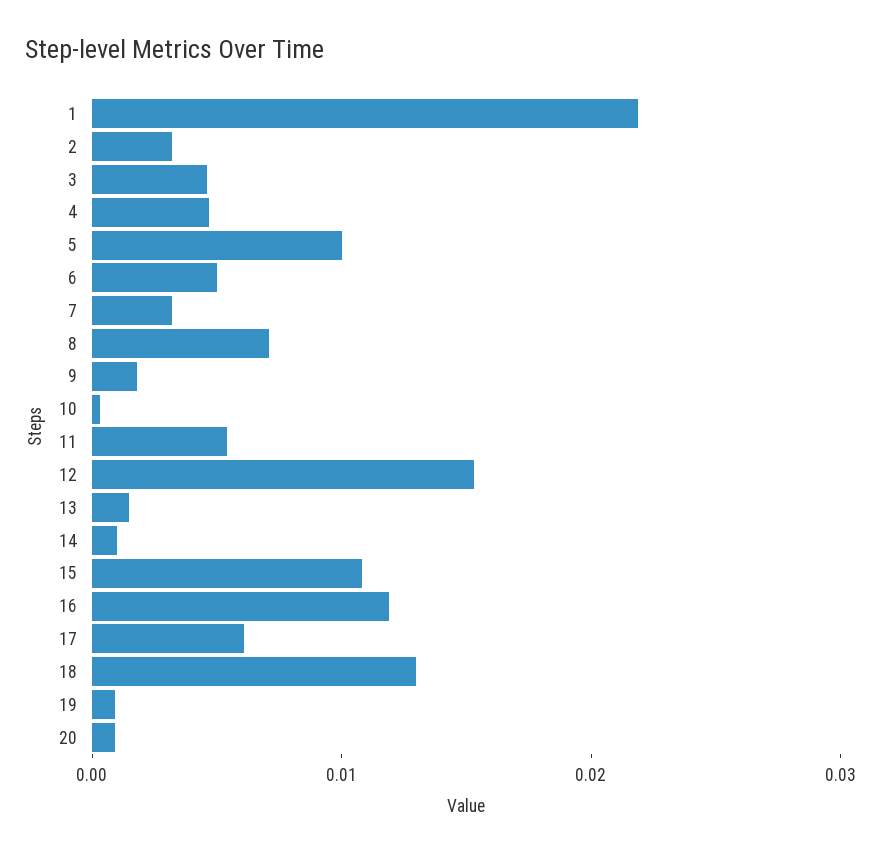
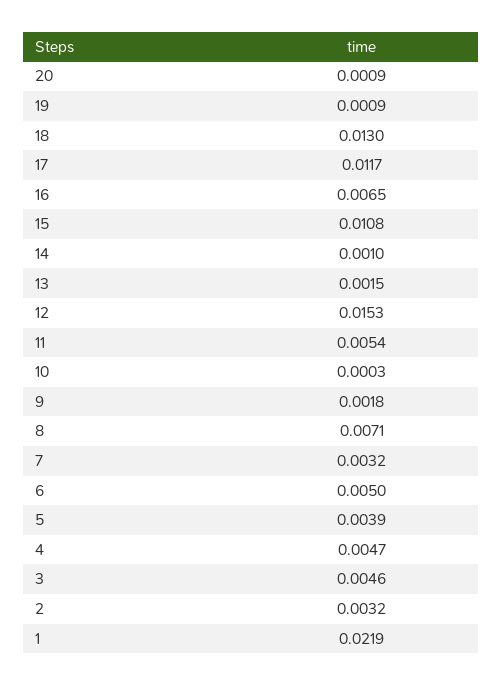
5: 0.01 -> 0.0039
16: 0.012 -> 0.0065
17: 0.006 -> 0.0117

